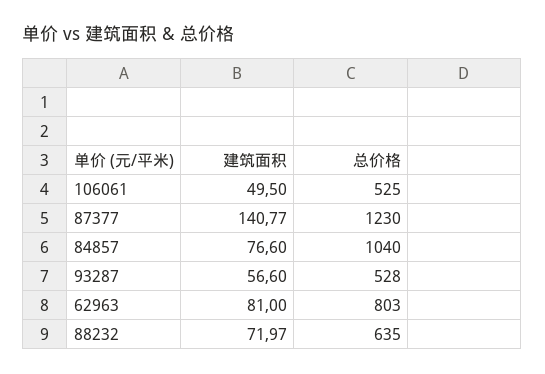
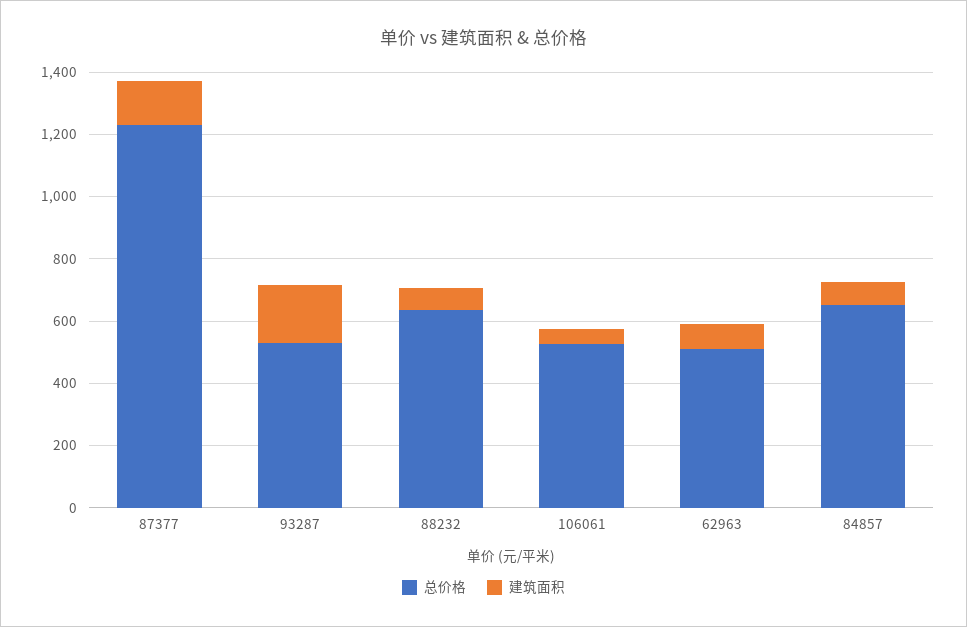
总价格, 84857: 1040 -> 650
建筑面积, 93287: 56.6 -> 200
总价格, 62963: 803 -> 500

